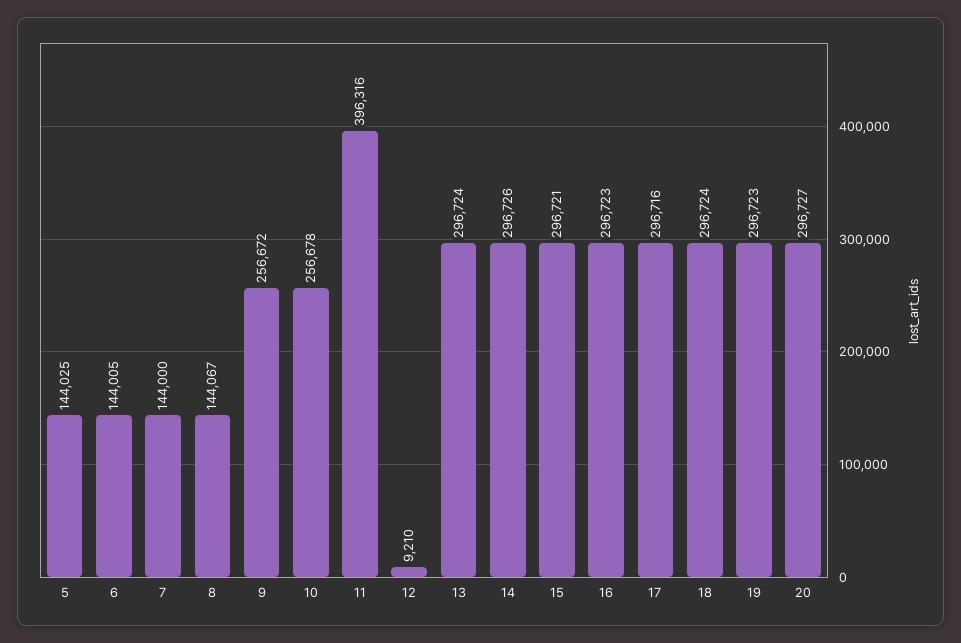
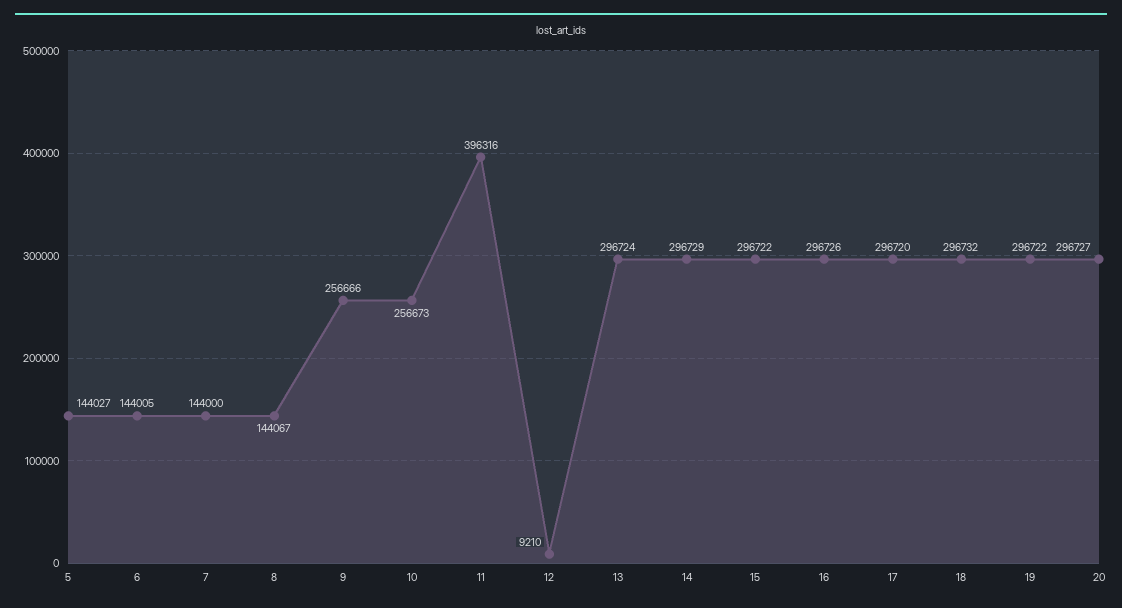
5: 144025 -> 144027
9: 256672 -> 256666
10: 256678 -> 256673
14: 296726 -> 296729
15: 296721 -> 296722
16: 296723 -> 296726
17: 296716 -> 296720
18: 296724 -> 296732
19: 296723 -> 296722

